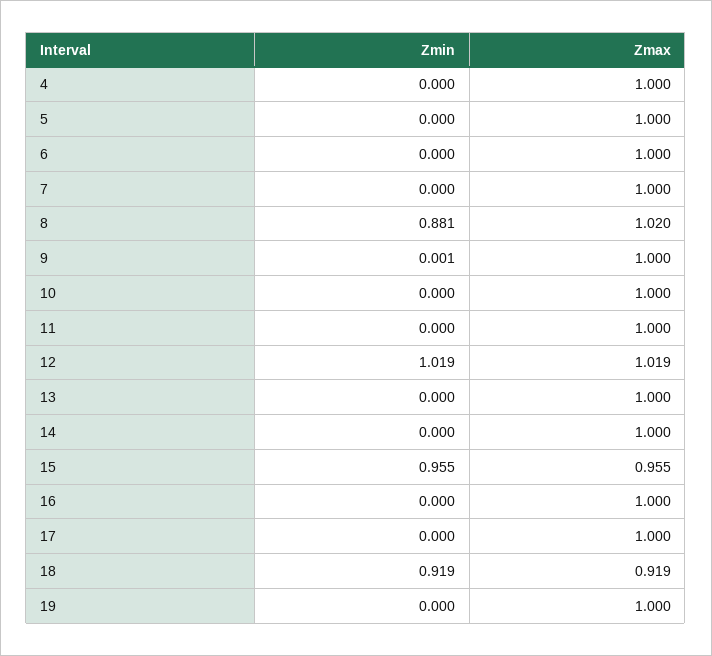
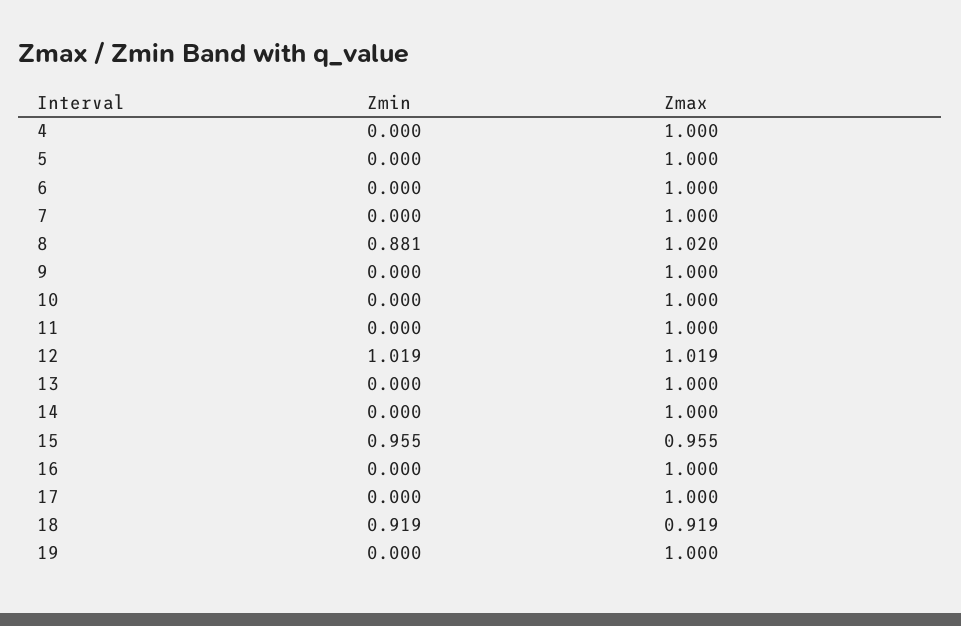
Zmin, 9: 0.001 -> 0

